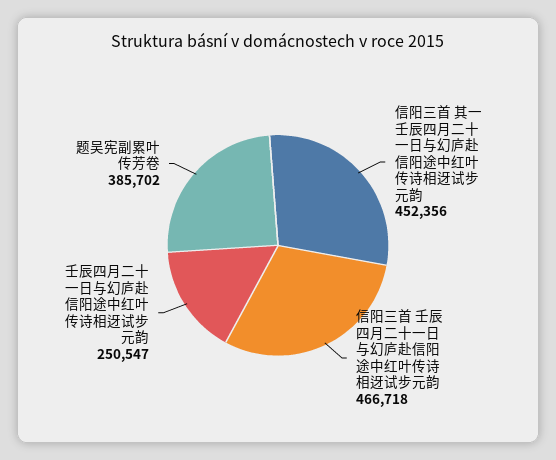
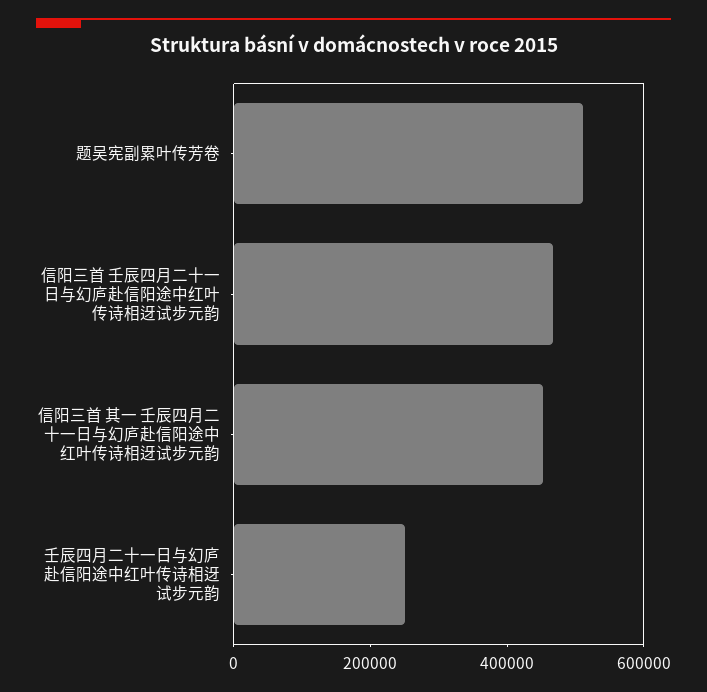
题吴宪副累叶传芳卷: 385702 -> 500000

